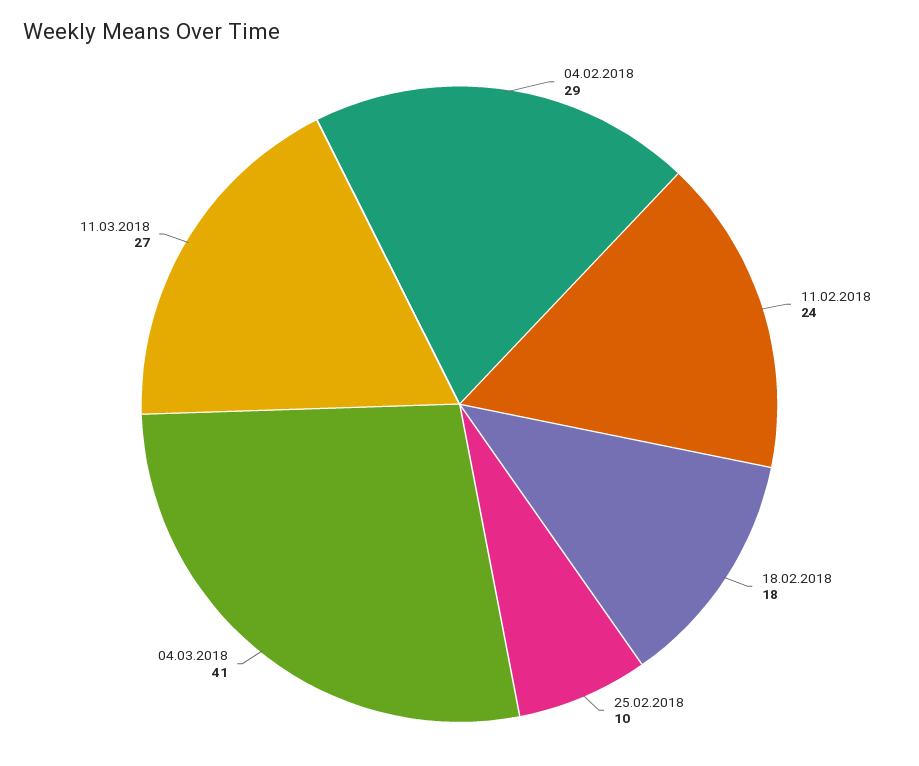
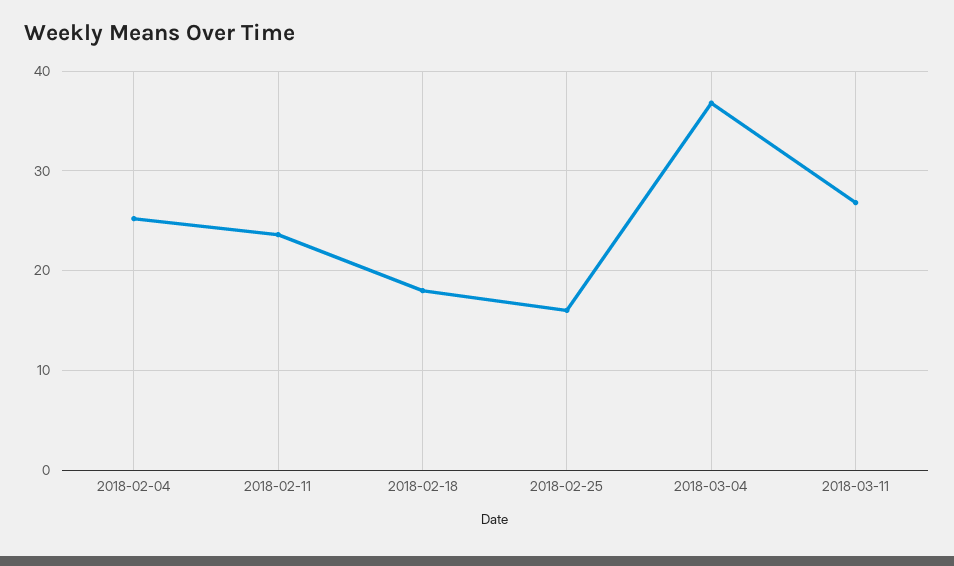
04.02.2018: 29 -> 25
25.02.2018: 10 -> 16
04.03.2018: 41 -> 37

